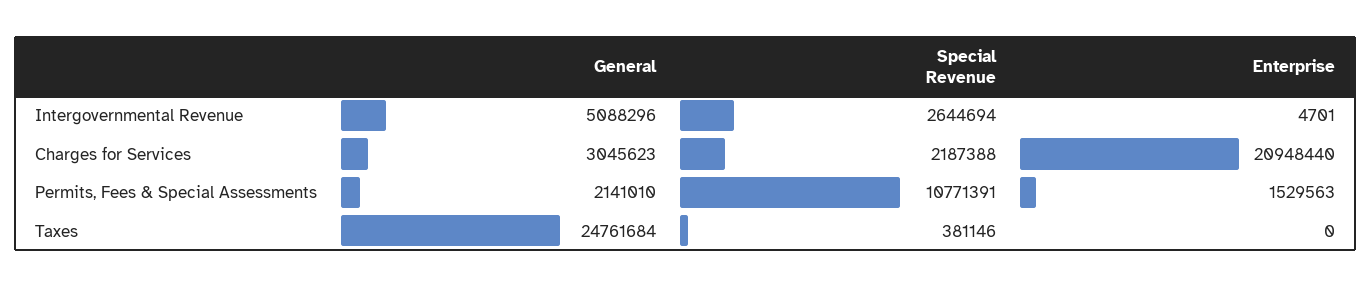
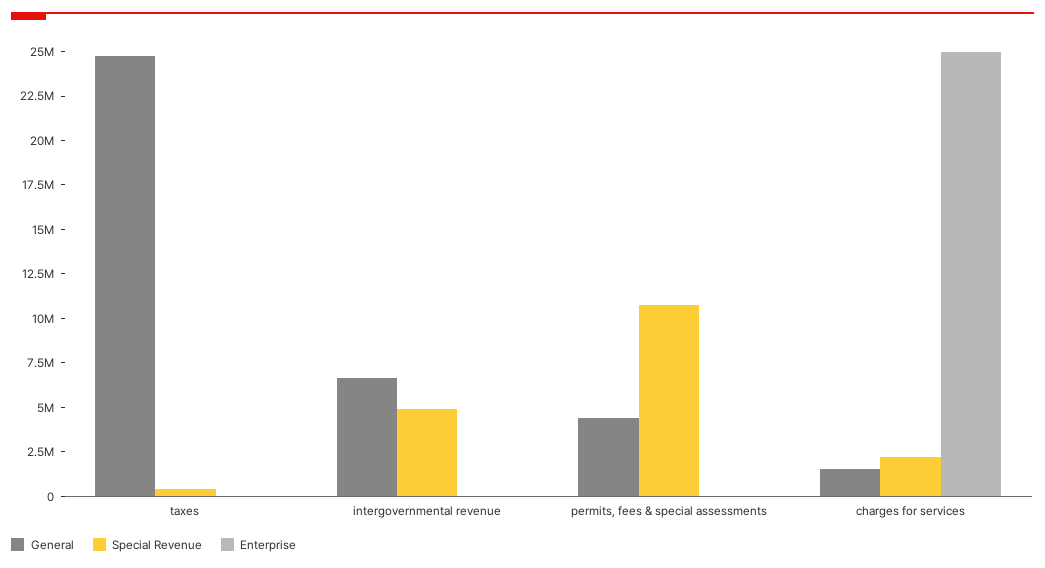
General, Intergovernmental Revenue: 5088296 -> 6500000
Special Revenue, Intergovernmental Revenue: 2644694 -> 5000000
General, Charges for Services: 3045623 -> 1500000
Enterprise, Charges for Services: 20948440 -> 25000000
General, Permits, Fees & Special Assessments: 2141010 -> 4500000
Enterprise, Permits, Fees & Special Assessments: 1529563 -> 0

